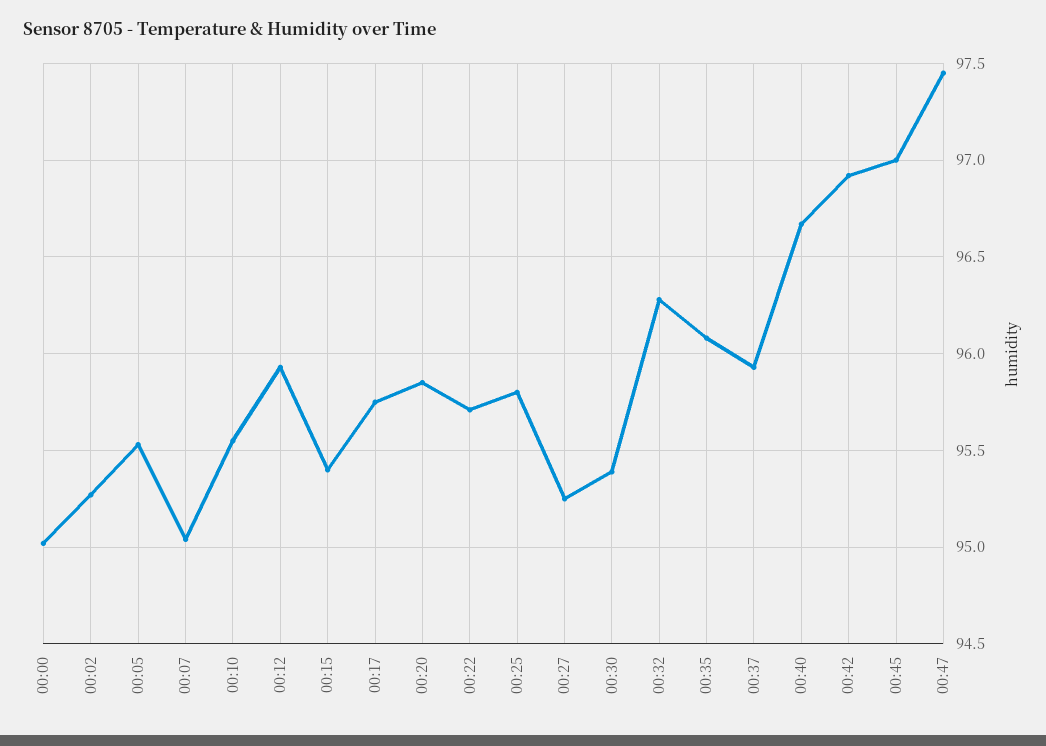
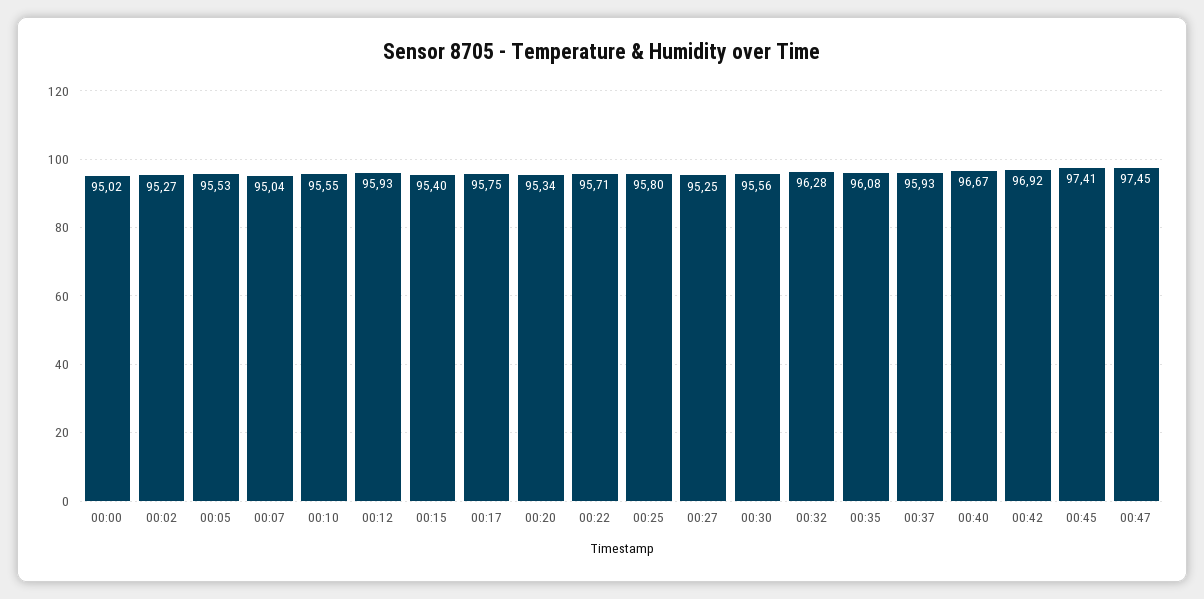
00:20: 95.85 -> 95.34
00:30: 95.4 -> 95.56
00:45: 97 -> 97.41

